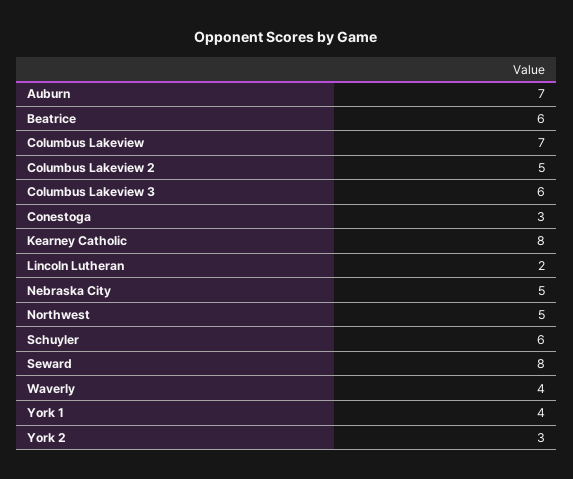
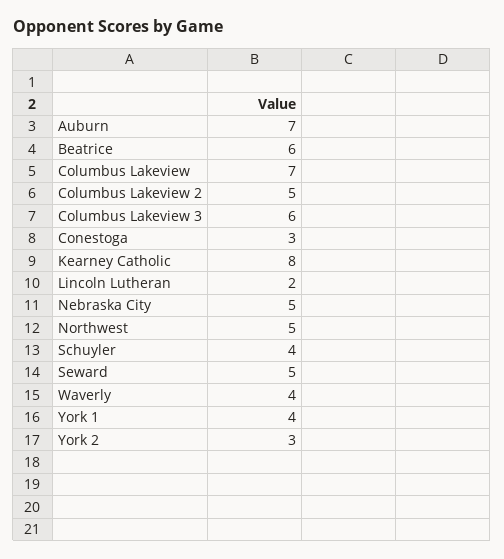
Schuyler: 6 -> 4
Seward: 8 -> 5

